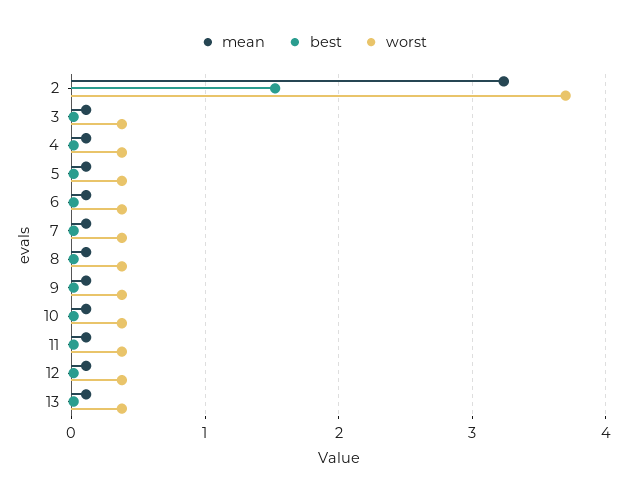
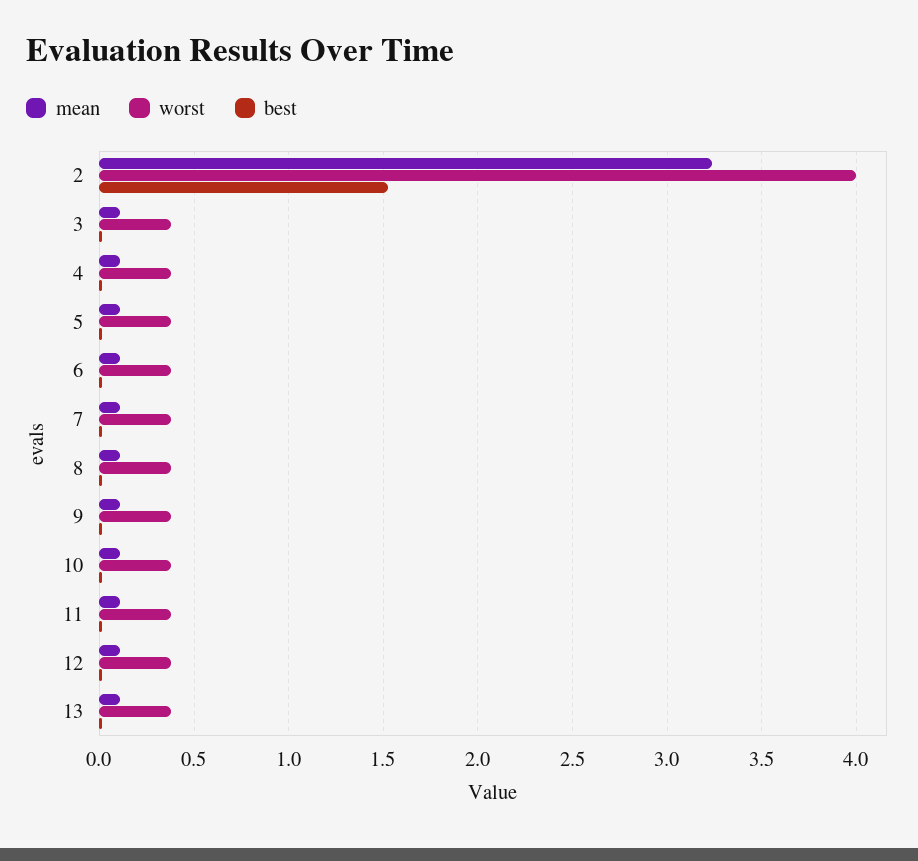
worst, 2: 3.7 -> 4

